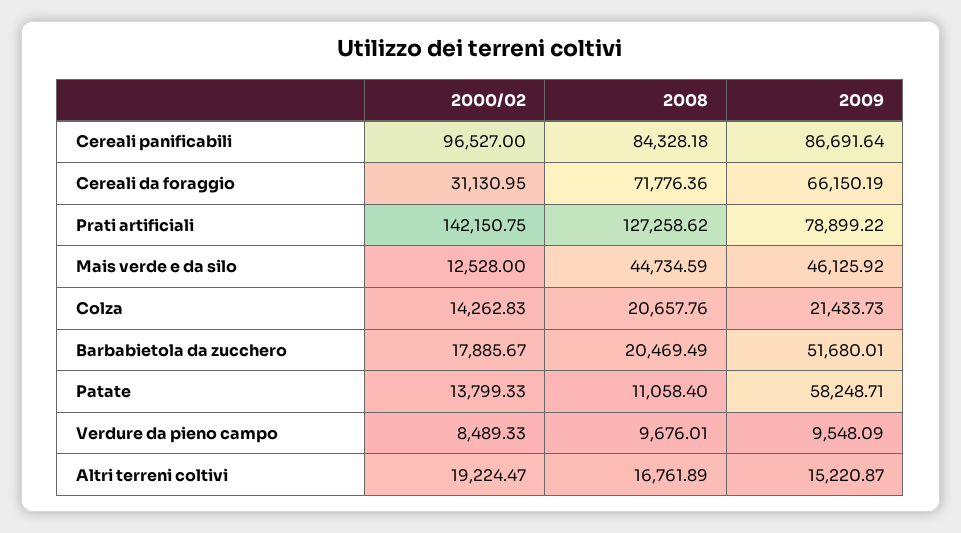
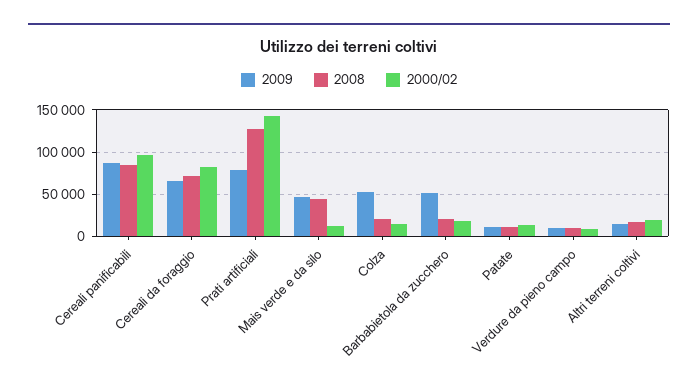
2000/02, Cereali da foraggio: 31130.95 -> 80000
2009, Colza: 21433.73 -> 50000
2009, Patate: 58248.71 -> 10000

